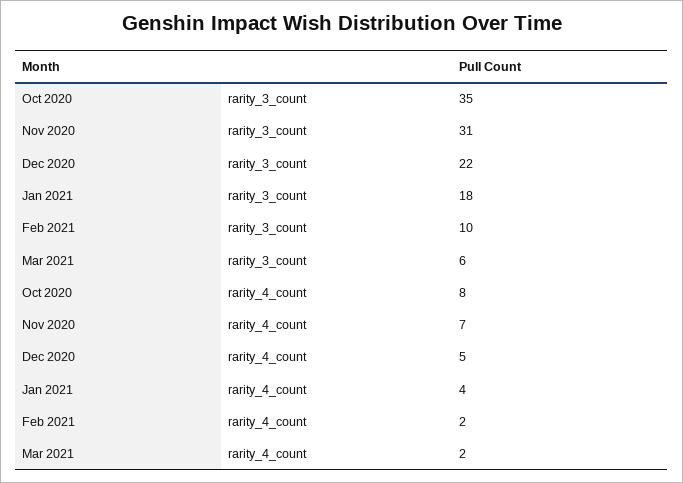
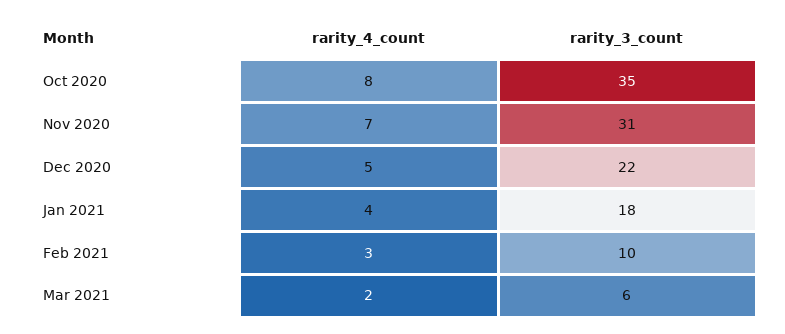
Feb 2021, rarity_4_count: 2 -> 3

